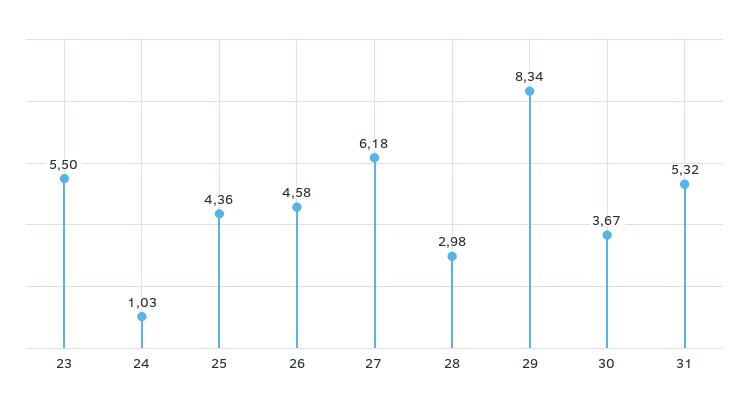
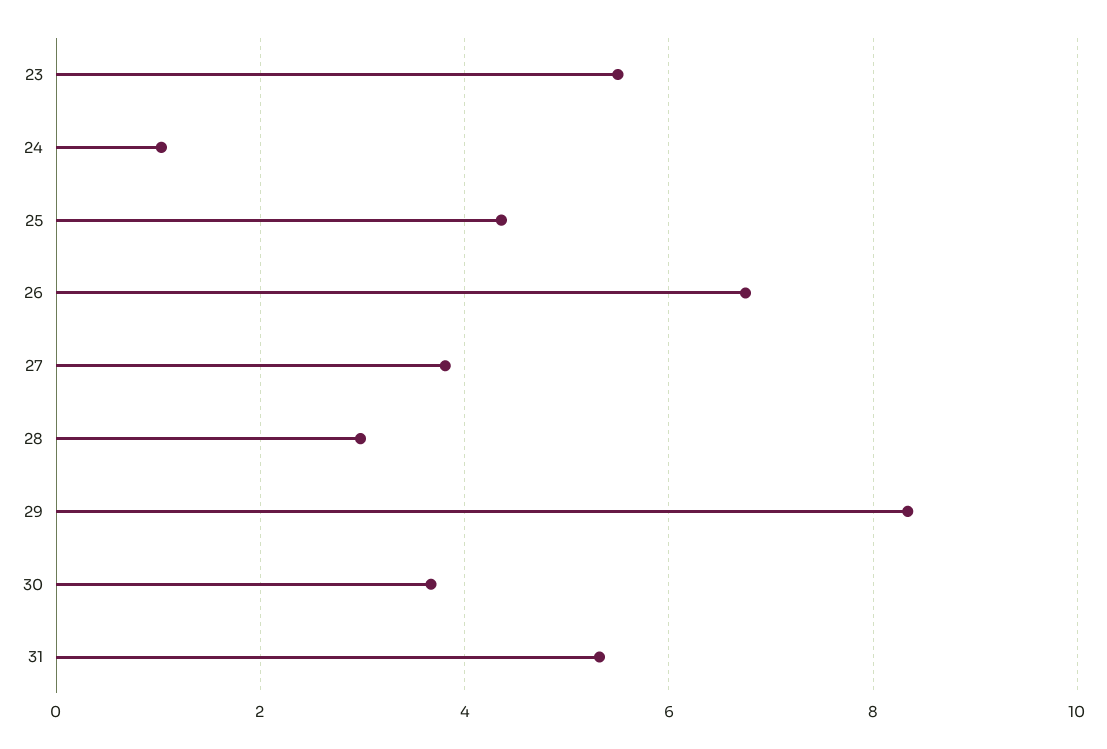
26: 4.58 -> 6.8
27: 6.18 -> 3.8

